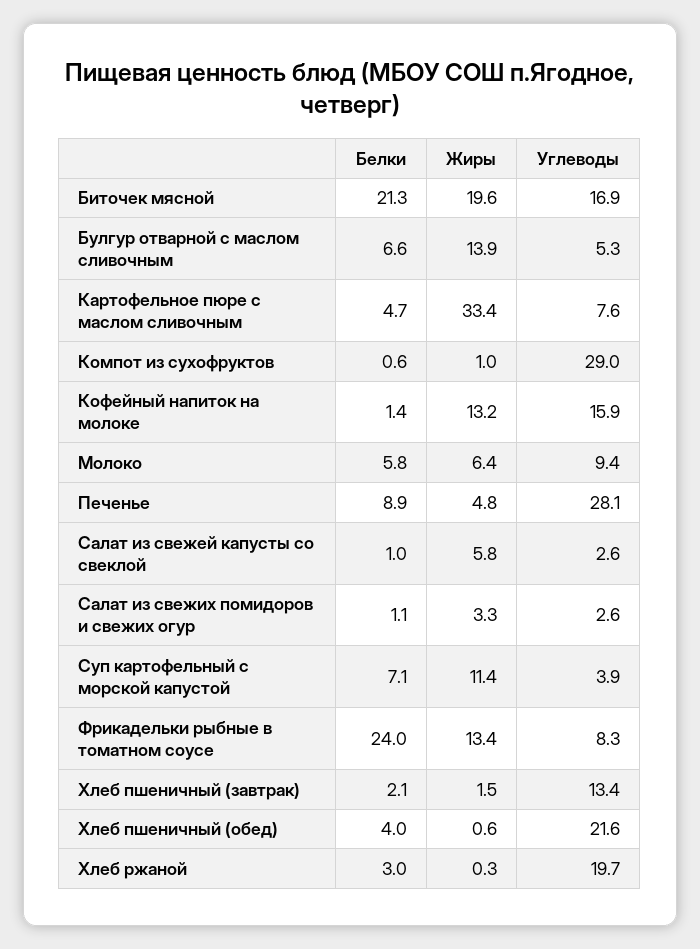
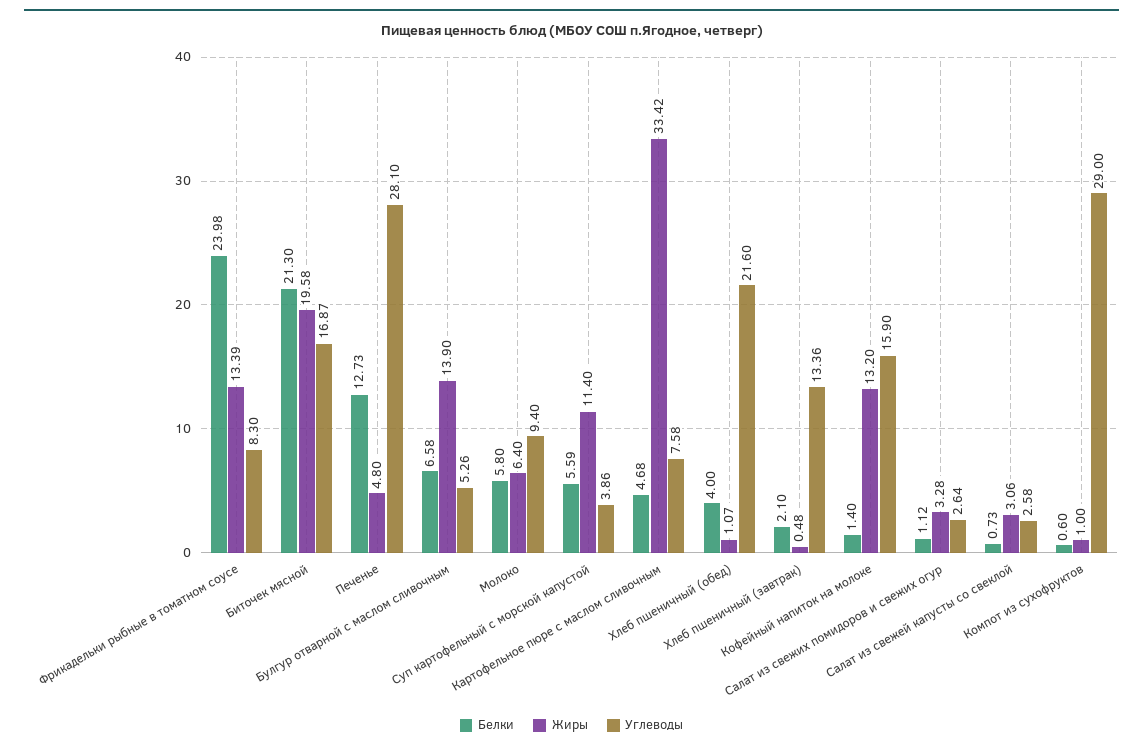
Белки, Печенье: 8.9 -> 12.73
Белки, Салат из свежей капусты со свеклой: 1 -> 0.73
Жиры, Салат из свежей капусты со свеклой: 5.8 -> 3.06
Белки, Суп картофельный с морской капустой: 7.1 -> 5.59
Жиры, Хлеб пшеничный (завтрак): 1.5 -> 0.48
Жиры, Хлеб пшеничный (обед): 0.6 -> 1.07
Белки, Хлеб ржаной: 3 -> none
Жиры, Хлеб ржаной: 0.3 -> none
Углеводы, Хлеб ржаной: 19.7 -> none

